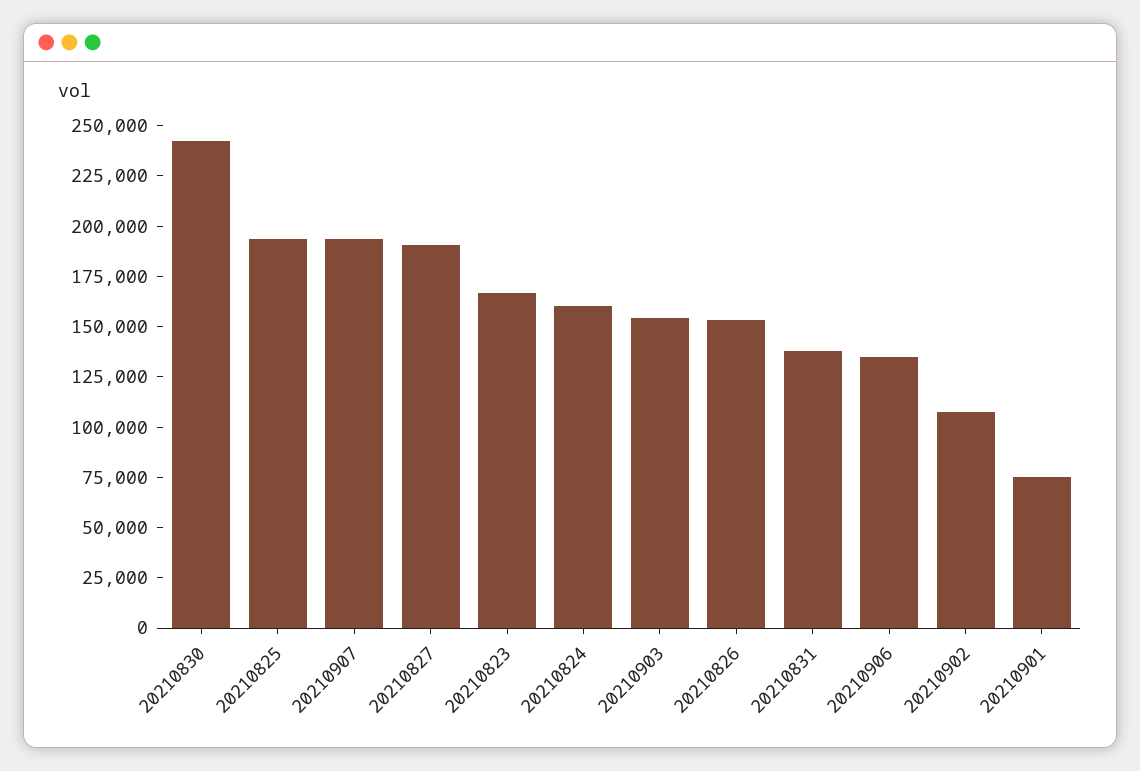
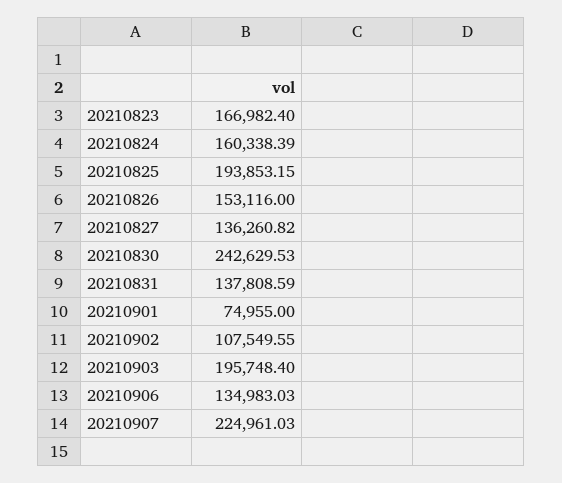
20210907: 195000 -> 224961.03
20210827: 190000 -> 136260.82
20210903: 155000 -> 195748.4

